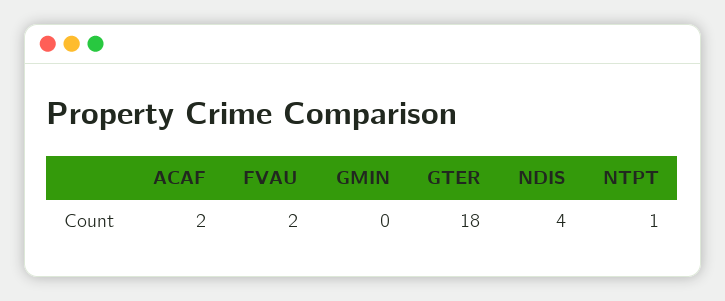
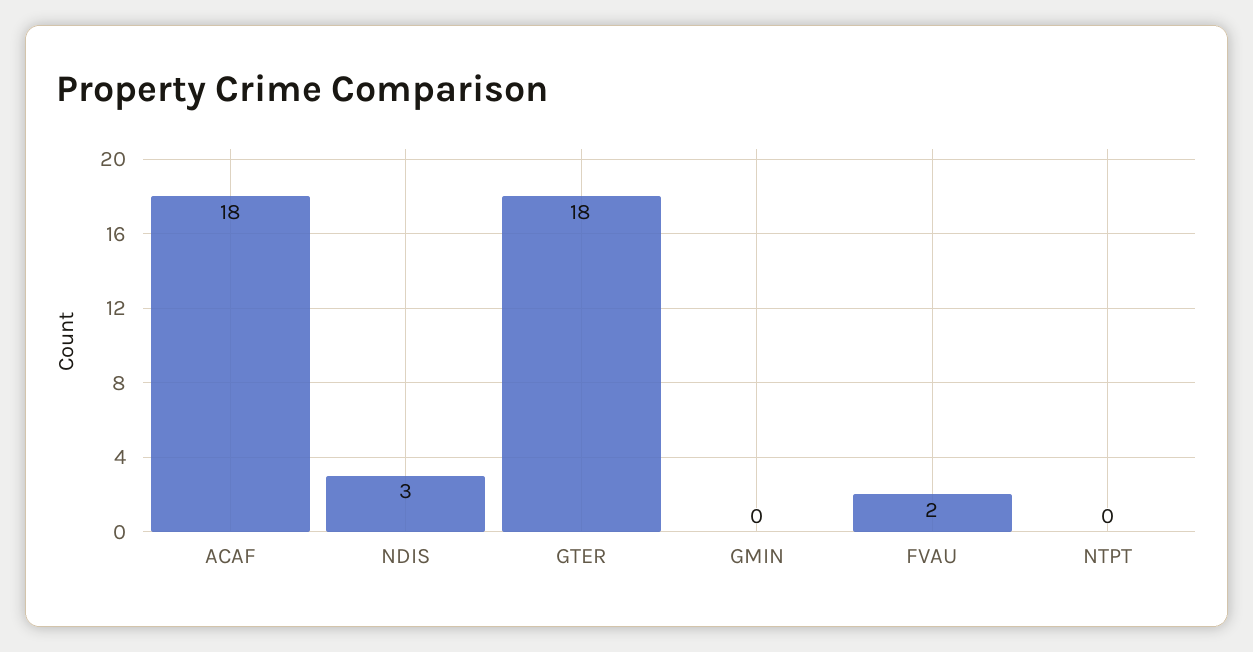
ACAF: 2 -> 18
NDIS: 4 -> 3
NTPT: 1 -> 0

